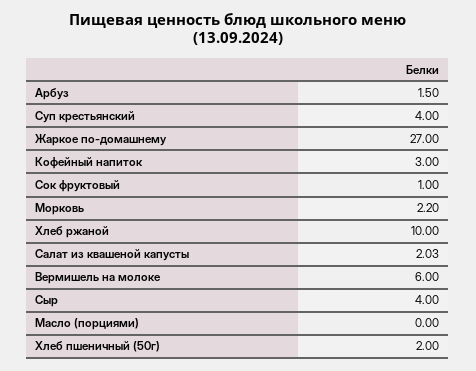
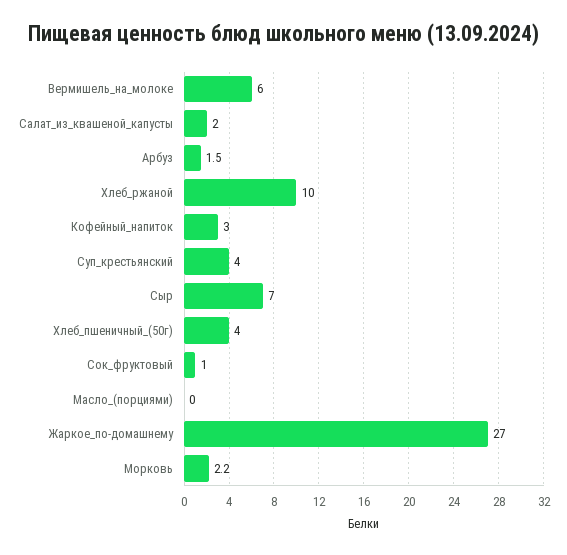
Салат из квашеной капусты: 2.03 -> 2
Сыр: 4 -> 7
Хлеб пшеничный (50г): 2 -> 4

